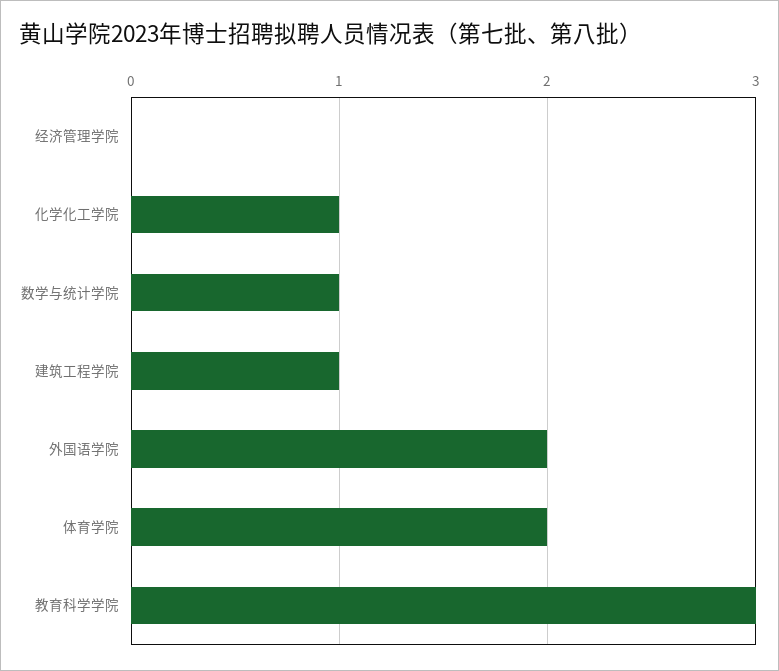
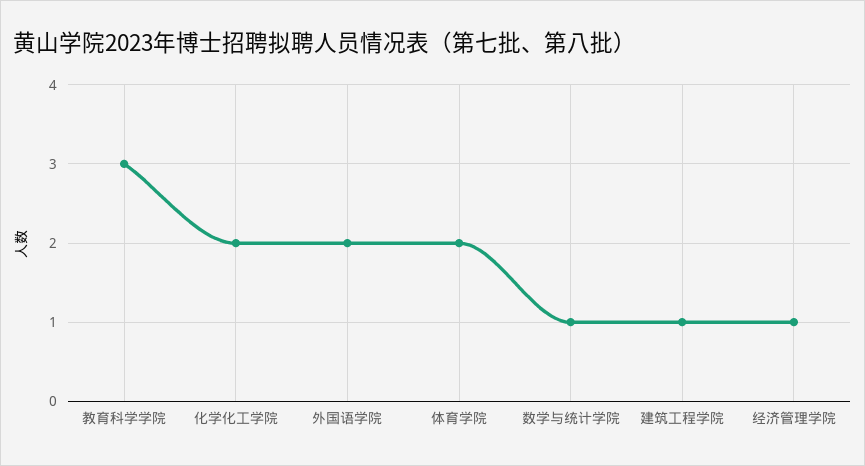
经济管理学院: 0 -> 1
化学化工学院: 1 -> 2

